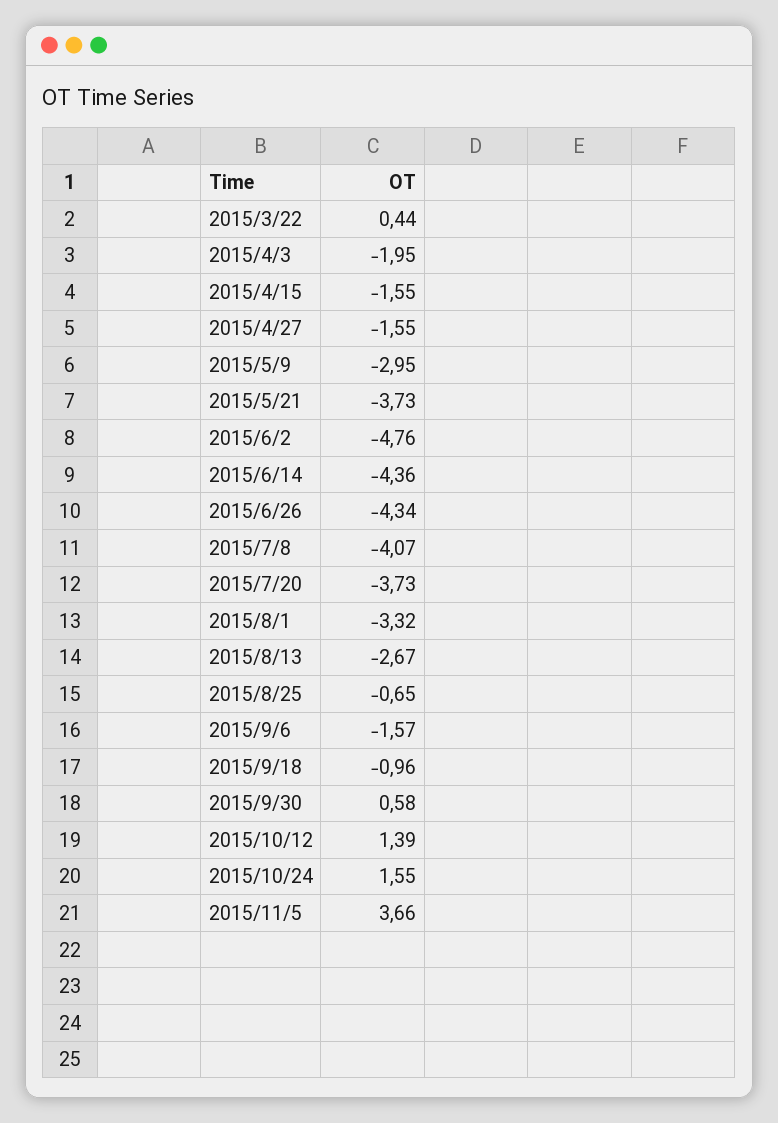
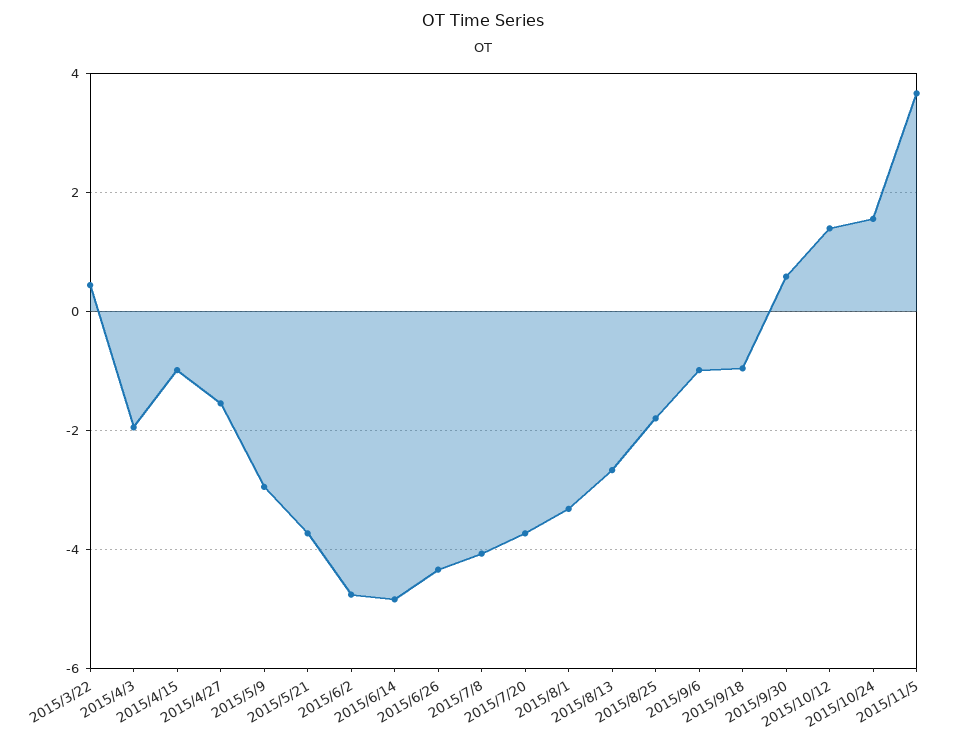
2015/4/15: -1.55 -> -1
2015/6/14: -4.36 -> -4.8
2015/8/25: -0.65 -> -1.8
2015/9/6: -1.57 -> -1

